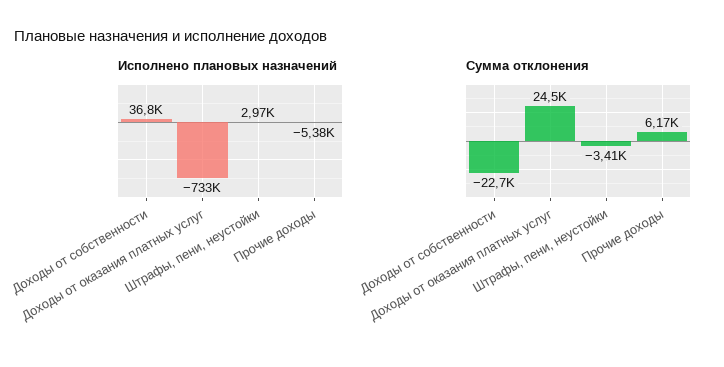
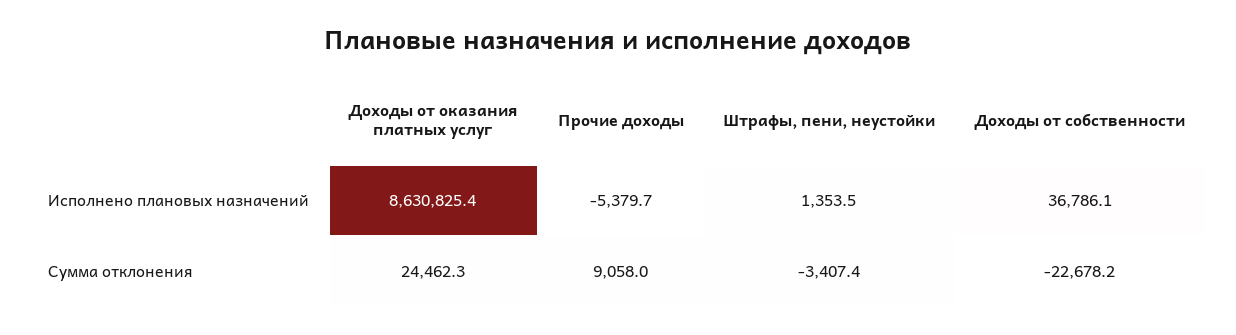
Исполнено плановых назначений, Доходы от оказания платных услуг: -733000 -> 8630825.4
Исполнено плановых назначений, Штрафы, пени, неустойки: 2970 -> 1353.5
Сумма отклонения, Прочие доходы: 6170 -> 9058

